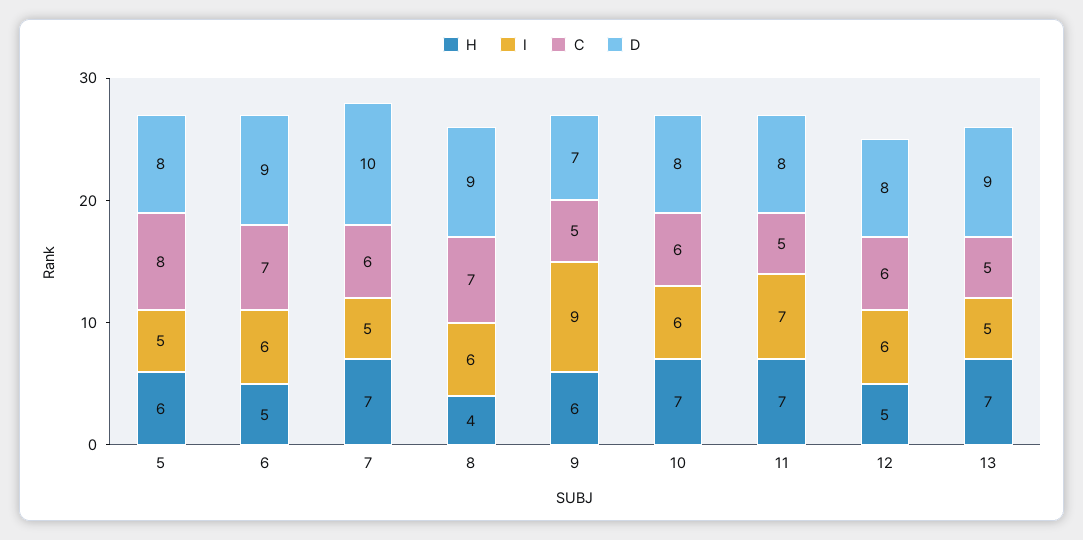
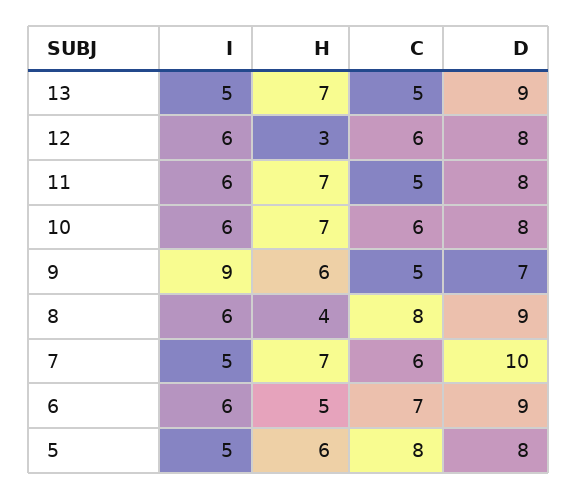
C, 8: 7 -> 8
I, 11: 7 -> 6
H, 12: 5 -> 3

